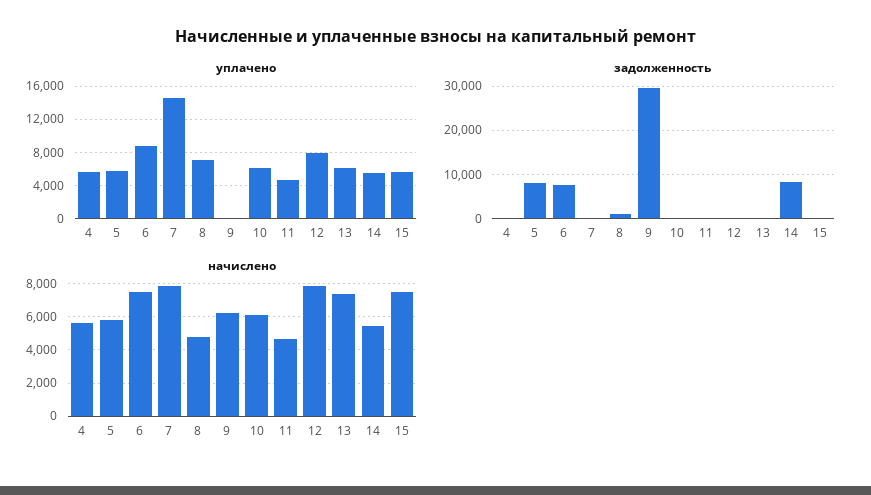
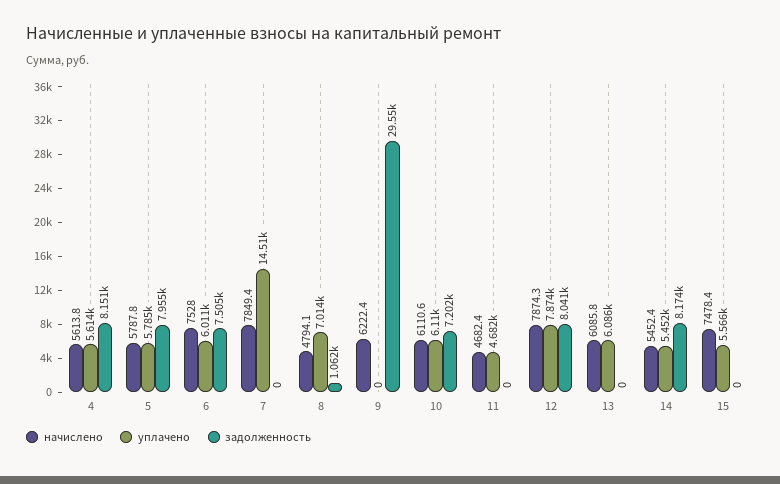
уплачено, 6: 9000 -> 6011
задолженность, 4: 0 -> 8151
задолженность, 10: 0 -> 7202
задолженность, 12: 0 -> 8041
начислено, 13: 7500 -> 6085.8

